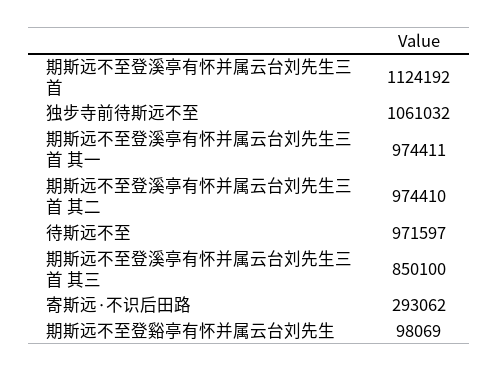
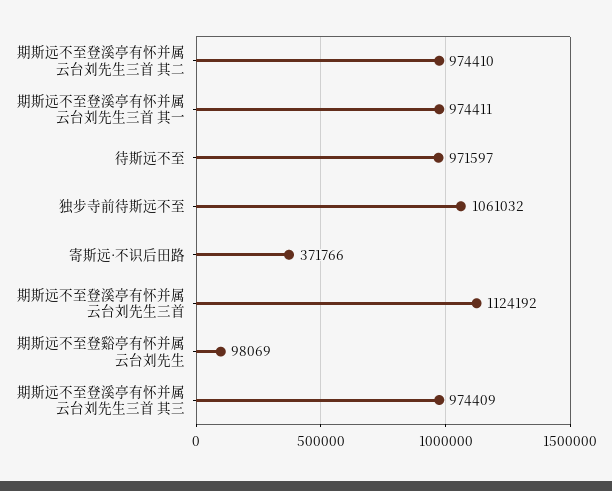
期斯远不至登溪亭有怀并属云台刘先生三首 其三: 850100 -> 974409
寄斯远·不识后田路: 293062 -> 371766

